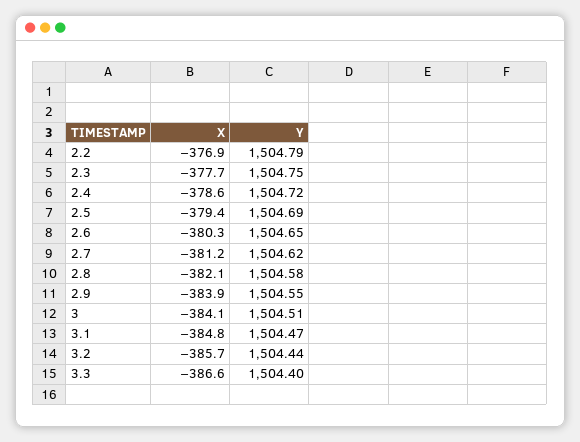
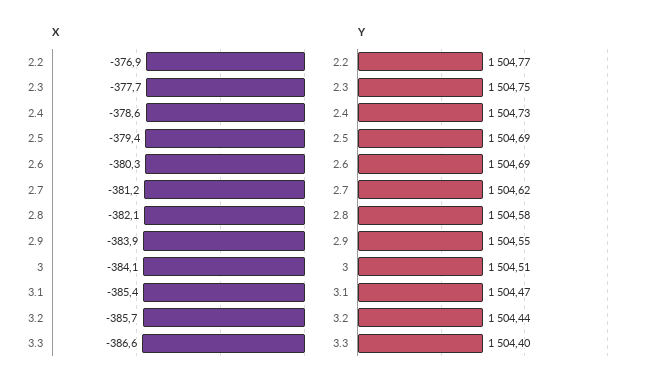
Y, 2.2: 1504.79 -> 1504.77
Y, 2.4: 1504.72 -> 1504.73
Y, 2.6: 1504.65 -> 1504.69
X, 3.1: -384.8 -> -385.4

